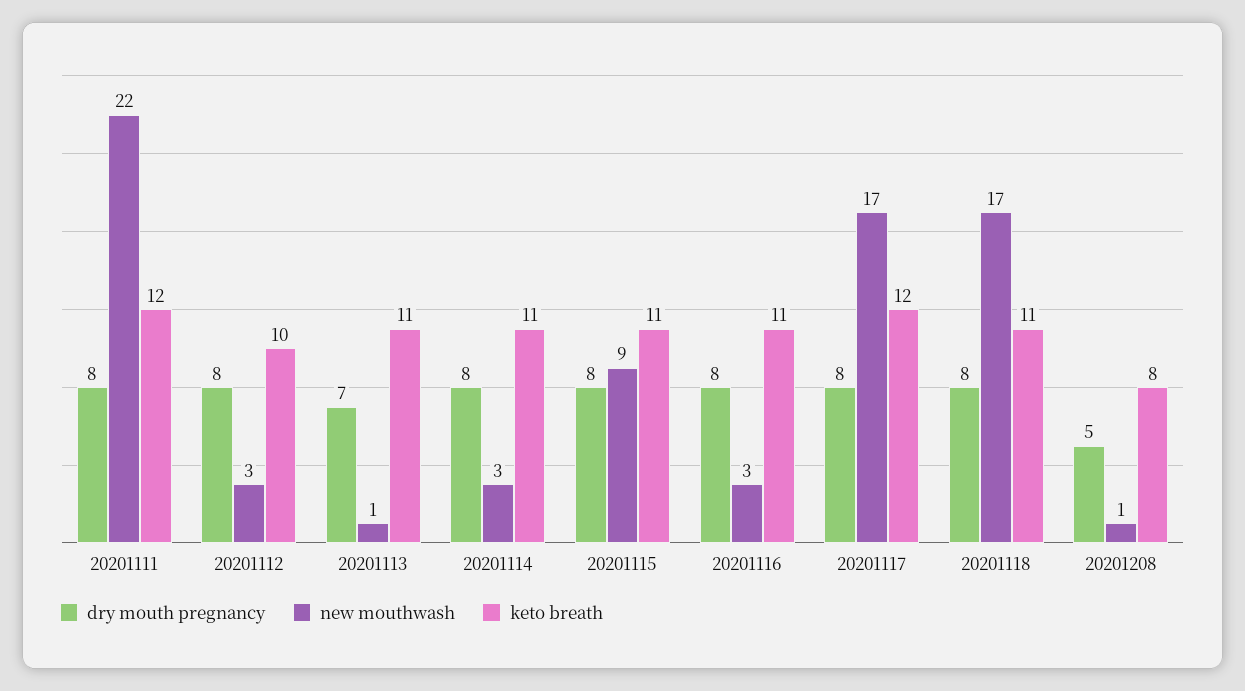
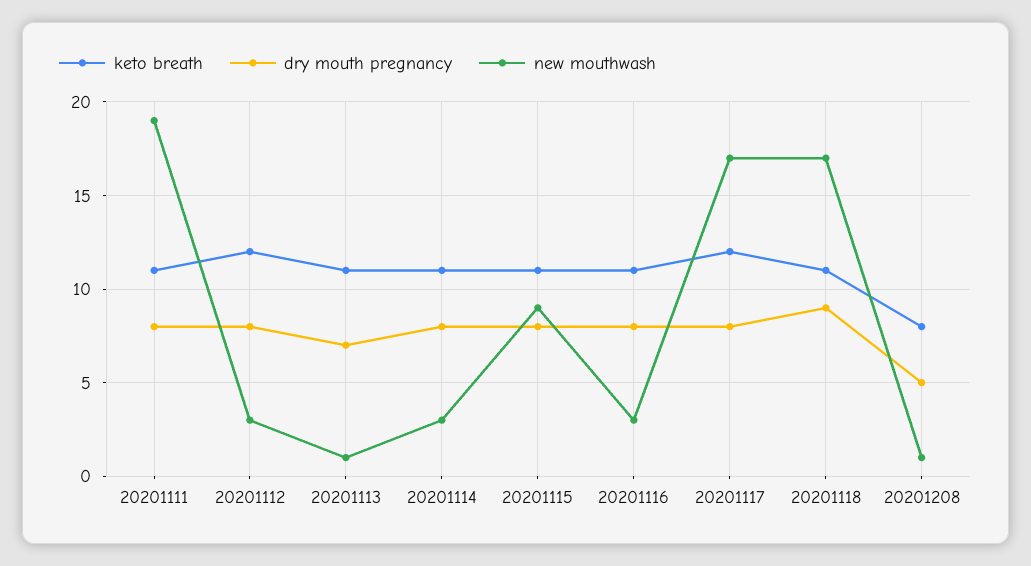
new mouthwash, 20201111: 22 -> 19
keto breath, 20201111: 12 -> 11
keto breath, 20201112: 10 -> 12
dry mouth pregnancy, 20201118: 8 -> 9

